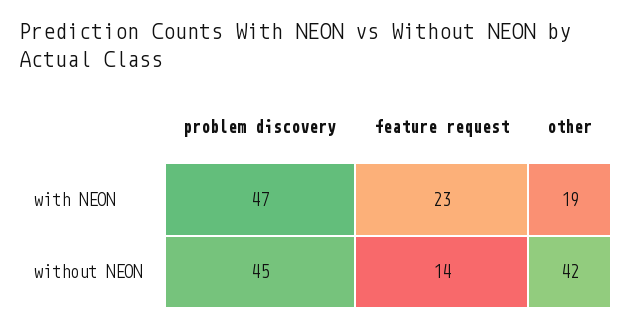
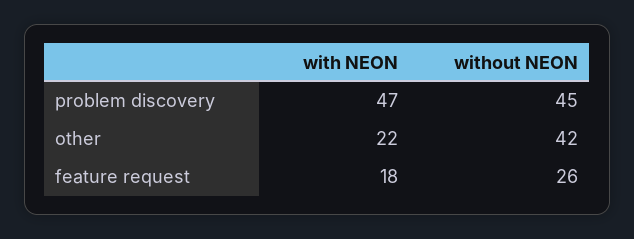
feature request, with NEON: 23 -> 18
other, with NEON: 19 -> 22
feature request, without NEON: 14 -> 26

